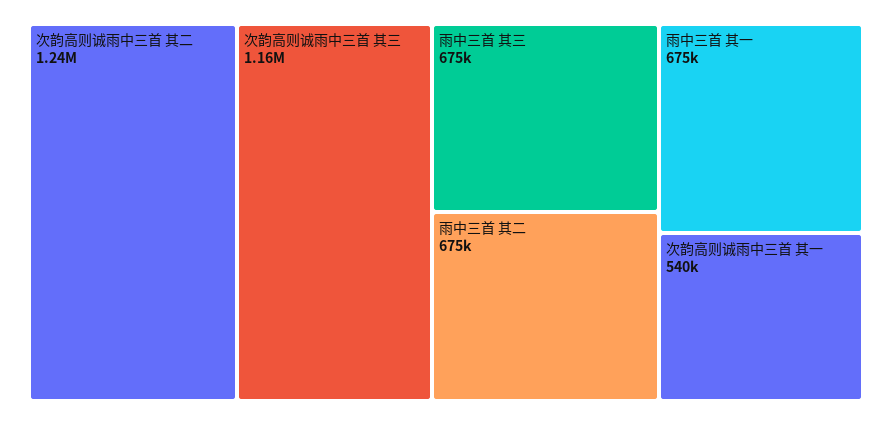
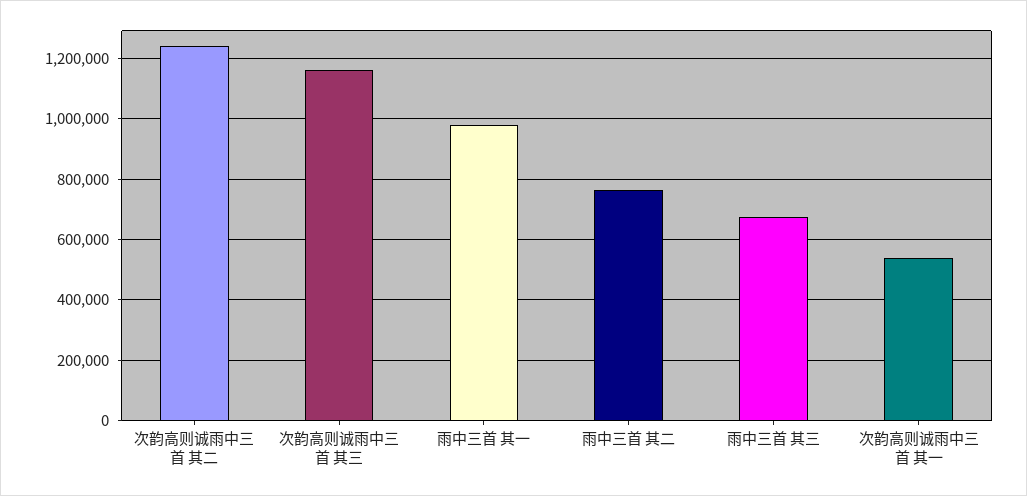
雨中三首 其二: 675000 -> 760000
雨中三首 其一: 675000 -> 980000

